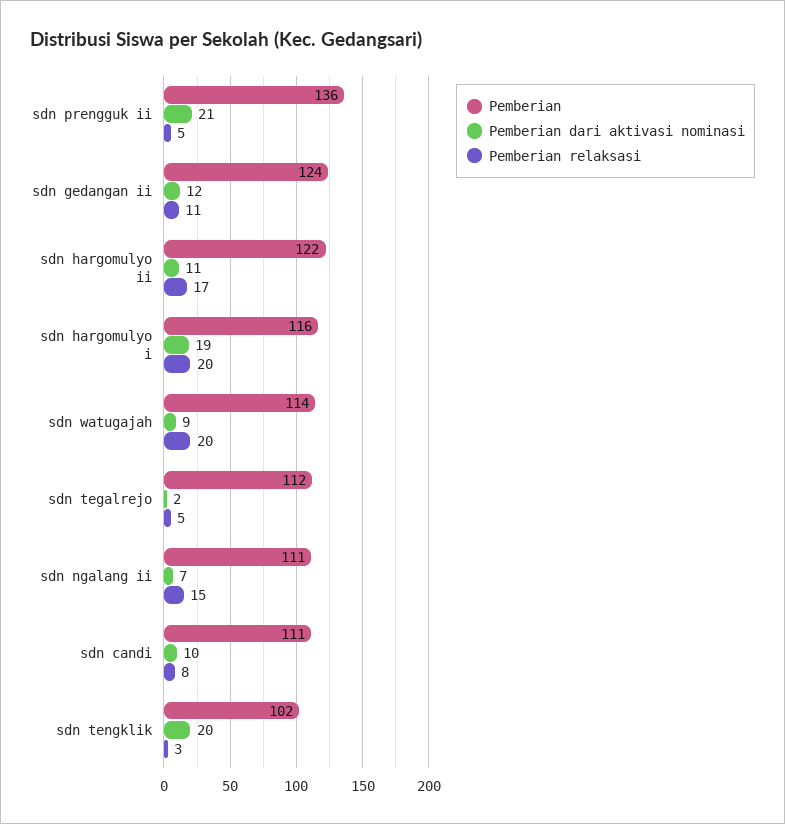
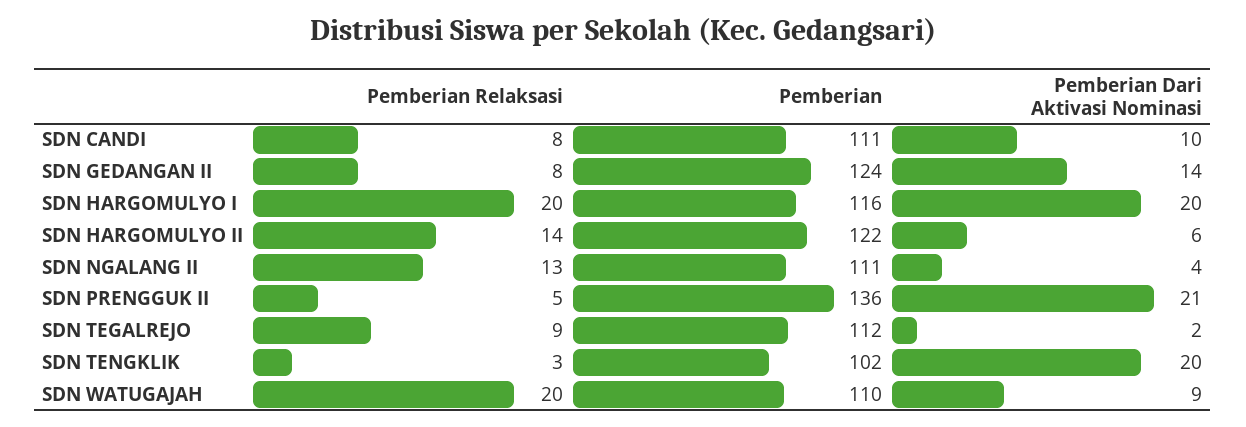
Pemberian dari aktivasi nominasi, sdn gedangan ii: 12 -> 14
Pemberian relaksasi, sdn gedangan ii: 11 -> 8
Pemberian dari aktivasi nominasi, sdn hargomulyo ii: 11 -> 6
Pemberian relaksasi, sdn hargomulyo ii: 17 -> 14
Pemberian dari aktivasi nominasi, sdn hargomulyo i: 19 -> 20
Pemberian, sdn watugajah: 114 -> 110
Pemberian relaksasi, sdn tegalrejo: 5 -> 9
Pemberian dari aktivasi nominasi, sdn ngalang ii: 7 -> 4
Pemberian relaksasi, sdn ngalang ii: 15 -> 13

